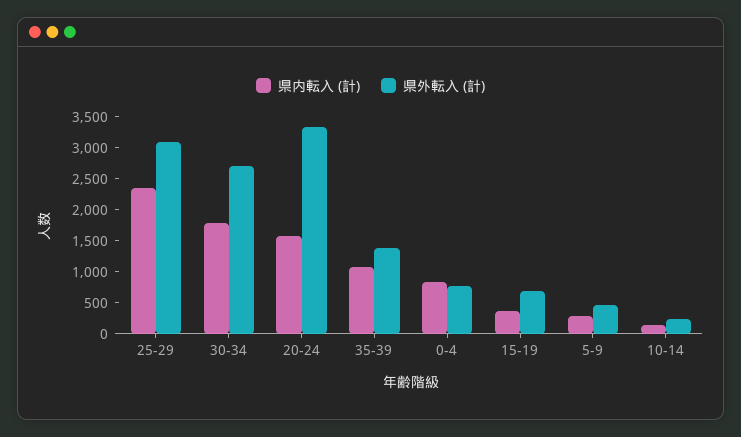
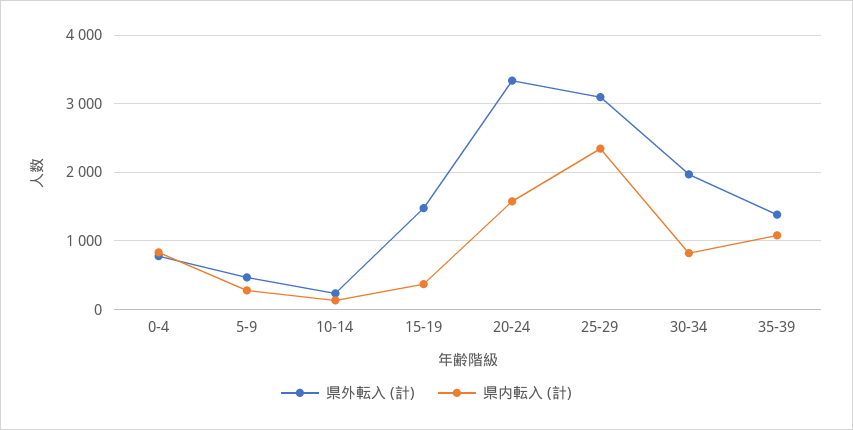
県内転入 (計), 30-34: 1750 -> 800
県外転入 (計), 30-34: 2750 -> 2000
県外転入 (計), 15-19: 750 -> 1500

